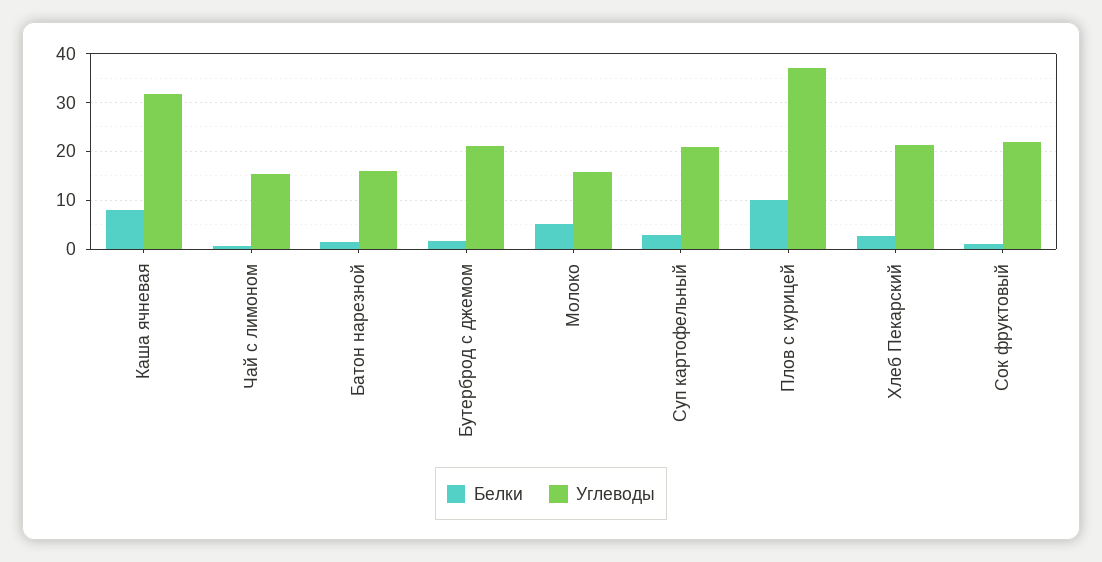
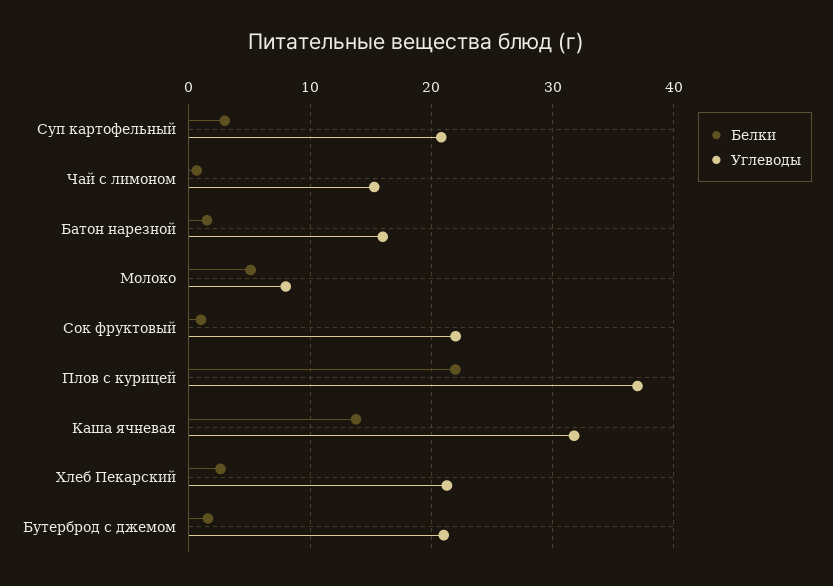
Белки, Каша ячневая: 8 -> 14
Углеводы, Молоко: 16 -> 8
Белки, Плов с курицей: 10 -> 22

